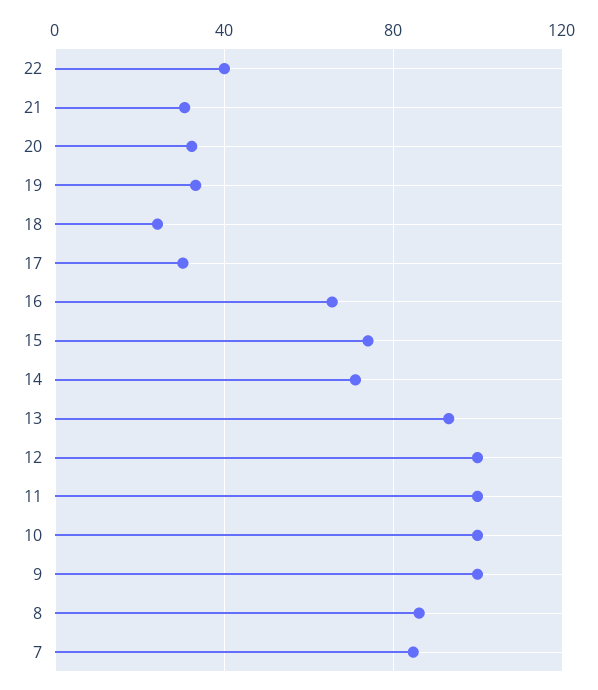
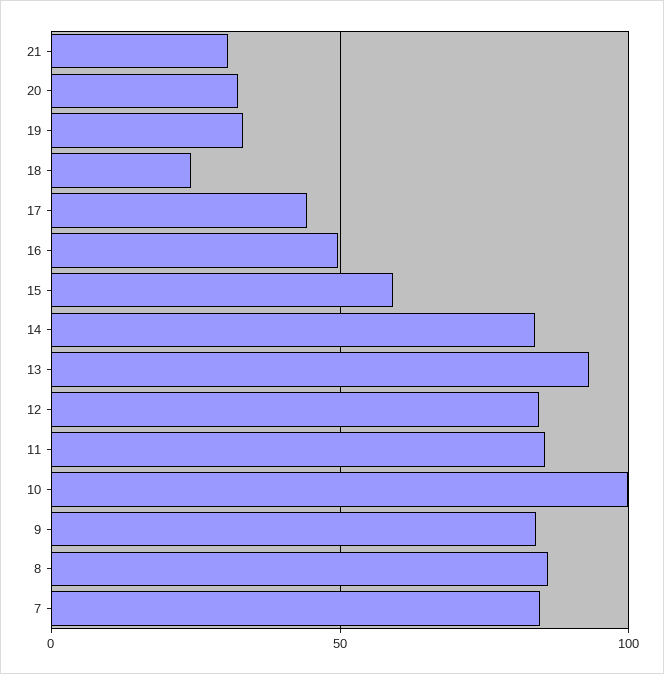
22: 40 -> none
17: 30 -> 45
16: 65 -> 50
15: 75 -> 60
14: 70 -> 85
12: 100 -> 85
11: 100 -> 85
9: 100 -> 85

